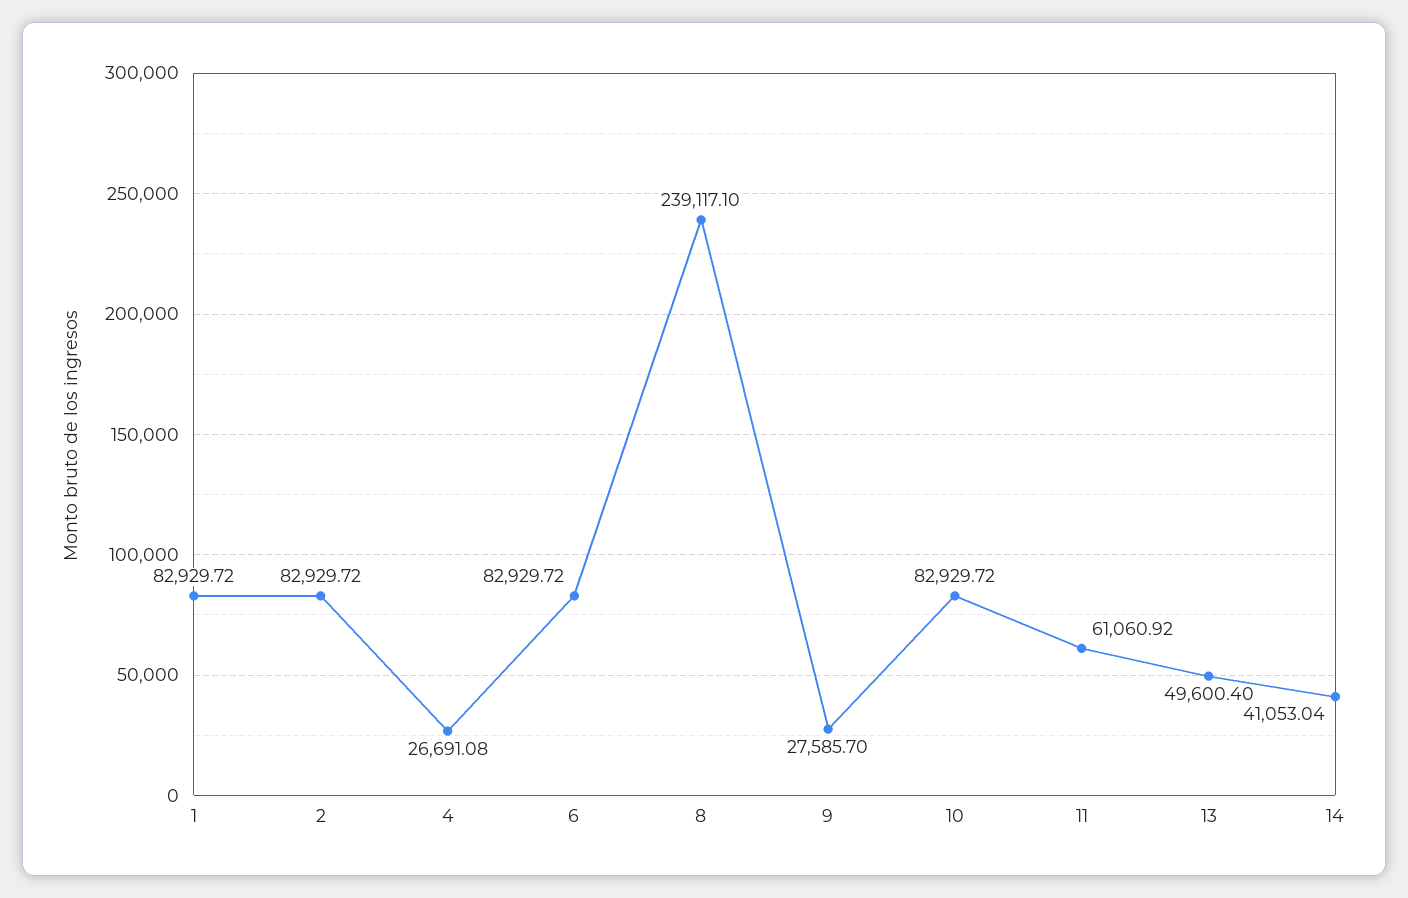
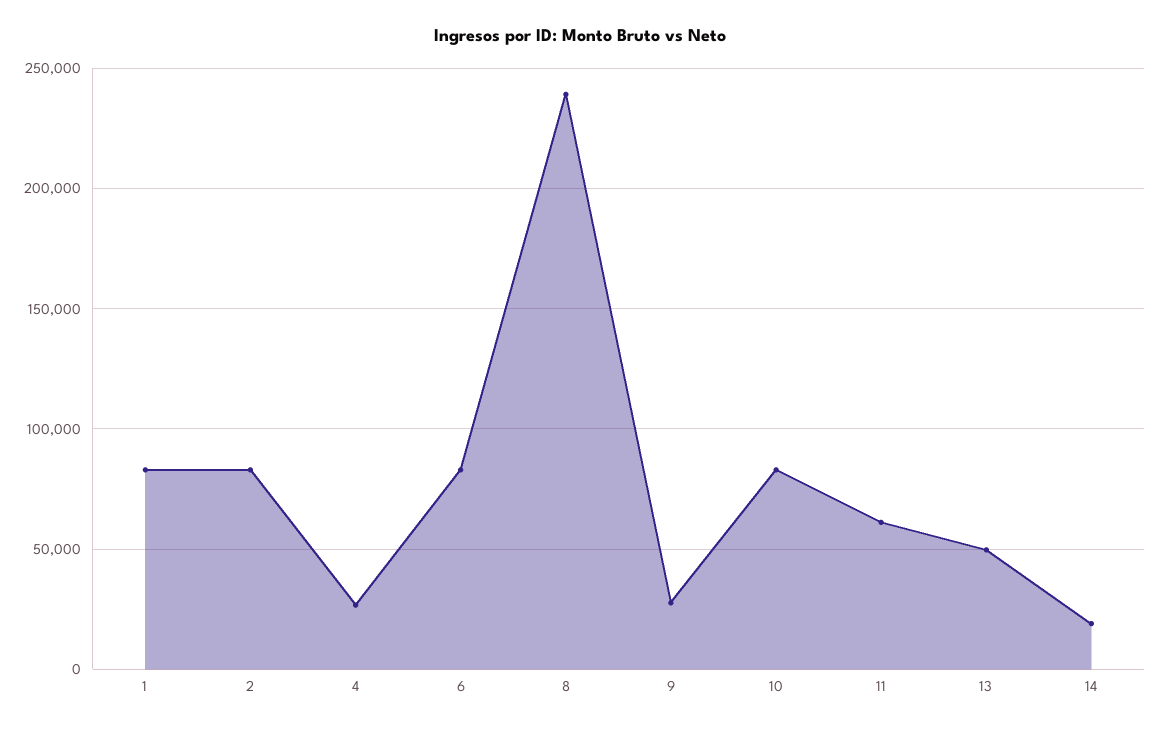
14: 41053.04 -> 20000

